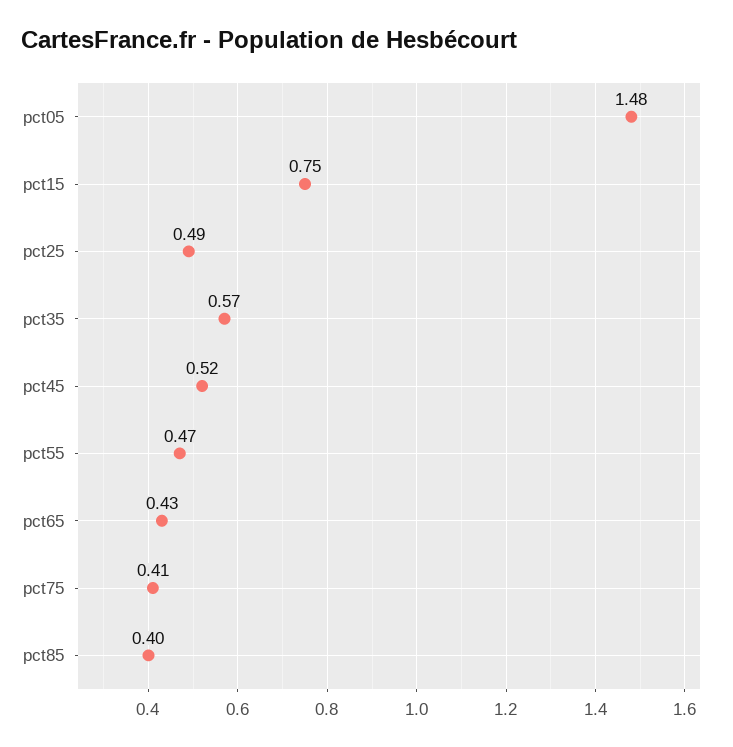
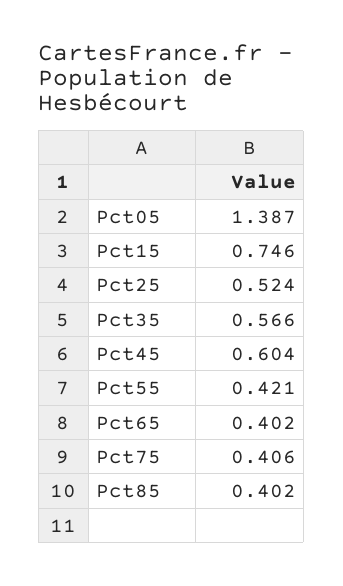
pct05: 1.48 -> 1.387
pct25: 0.49 -> 0.524
pct45: 0.52 -> 0.604
pct55: 0.47 -> 0.421
pct65: 0.43 -> 0.402

